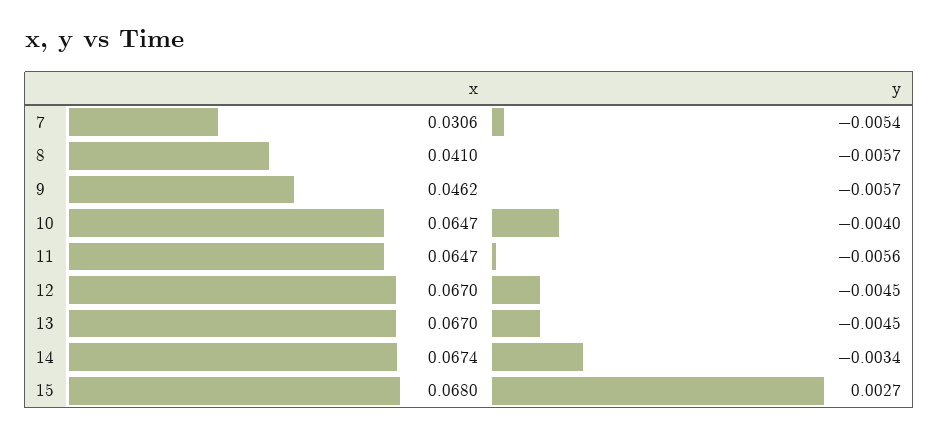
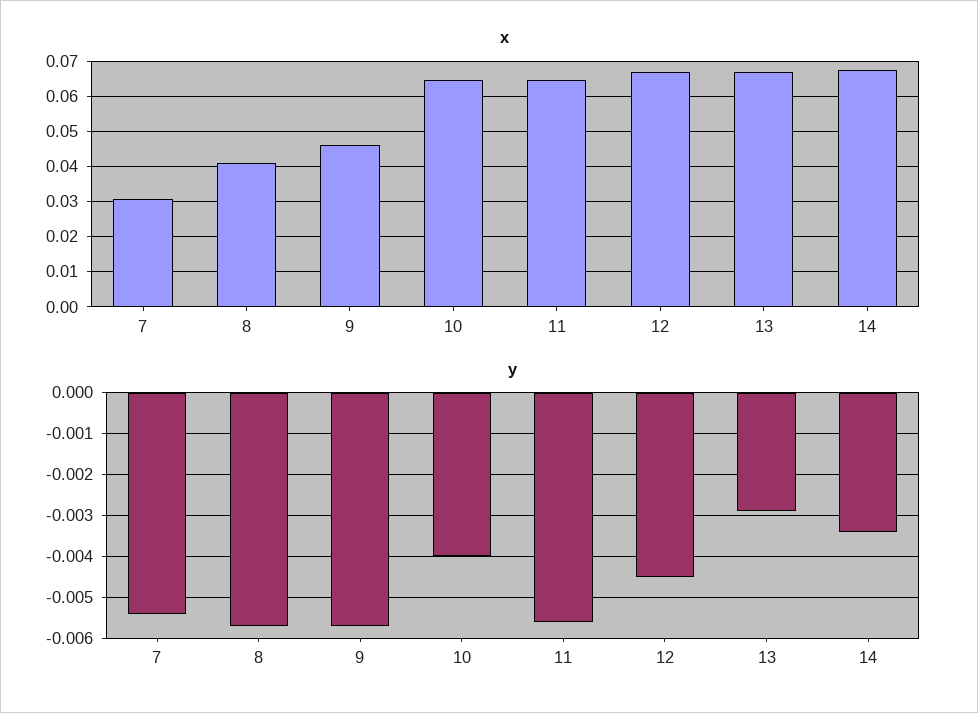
y, 13: -0.0045 -> -0.003
x, 15: 0.068 -> none
y, 15: 0.0027 -> none

